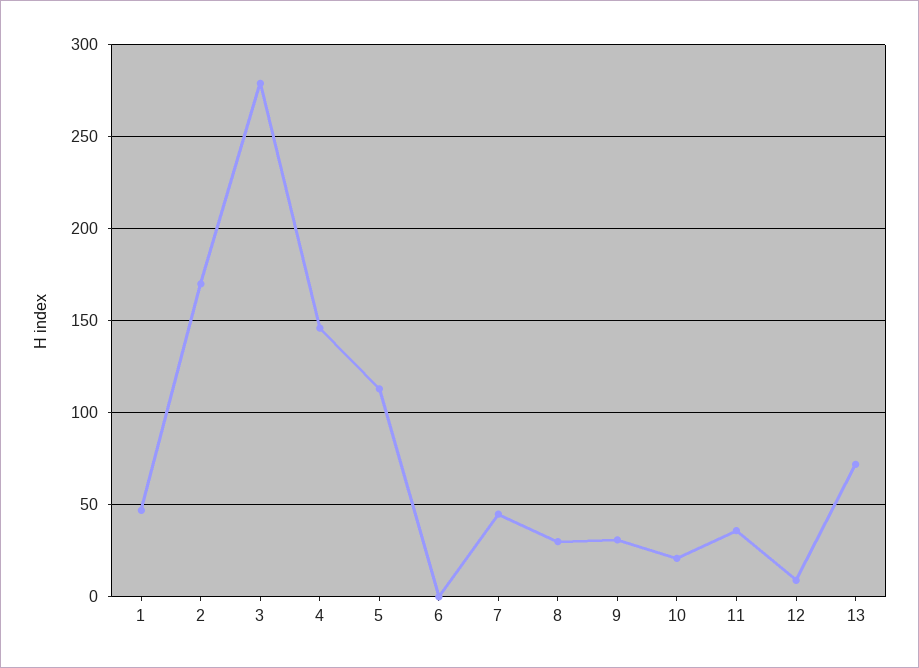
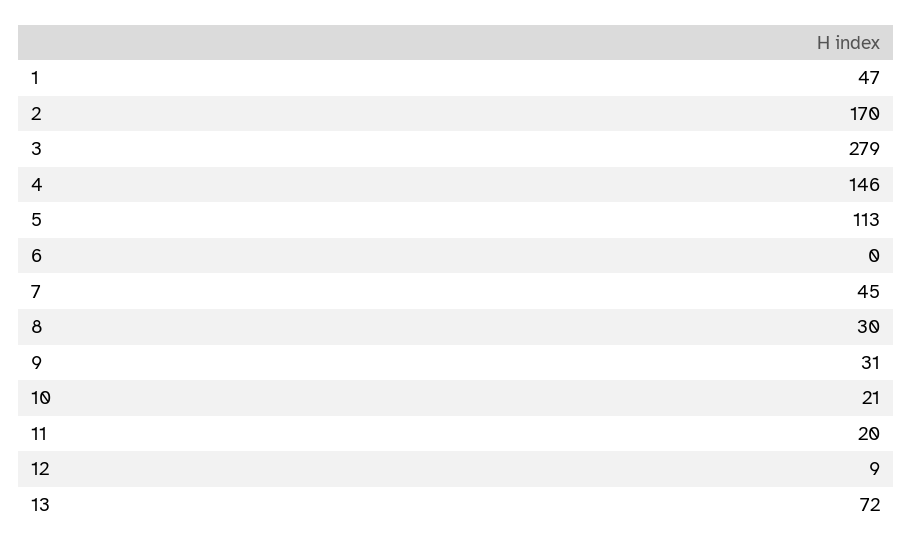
11: 35 -> 20

